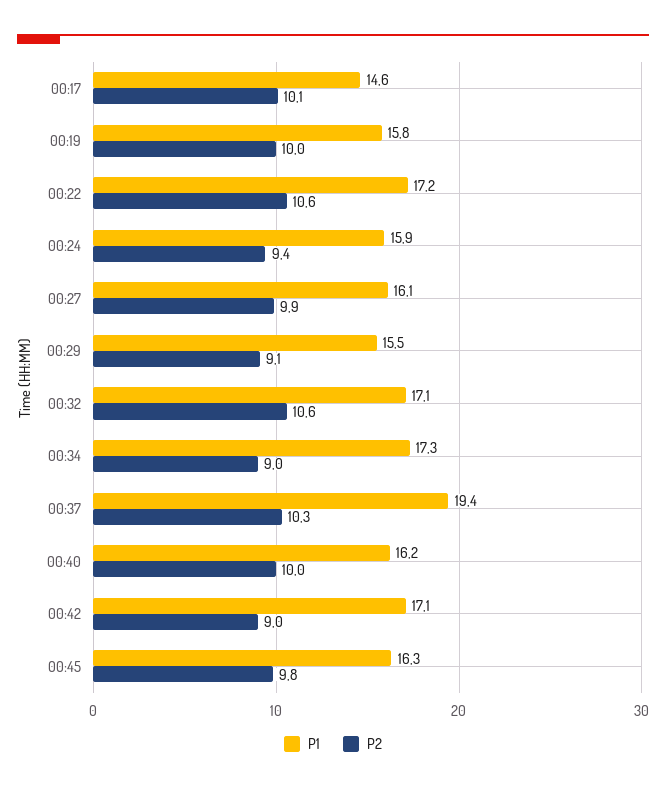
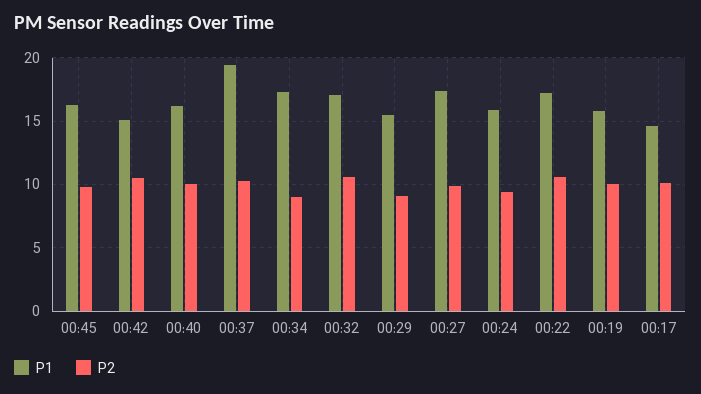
P1, 00:27: 16.1 -> 17.5
P1, 00:42: 17.1 -> 15
P2, 00:42: 9 -> 10.5

